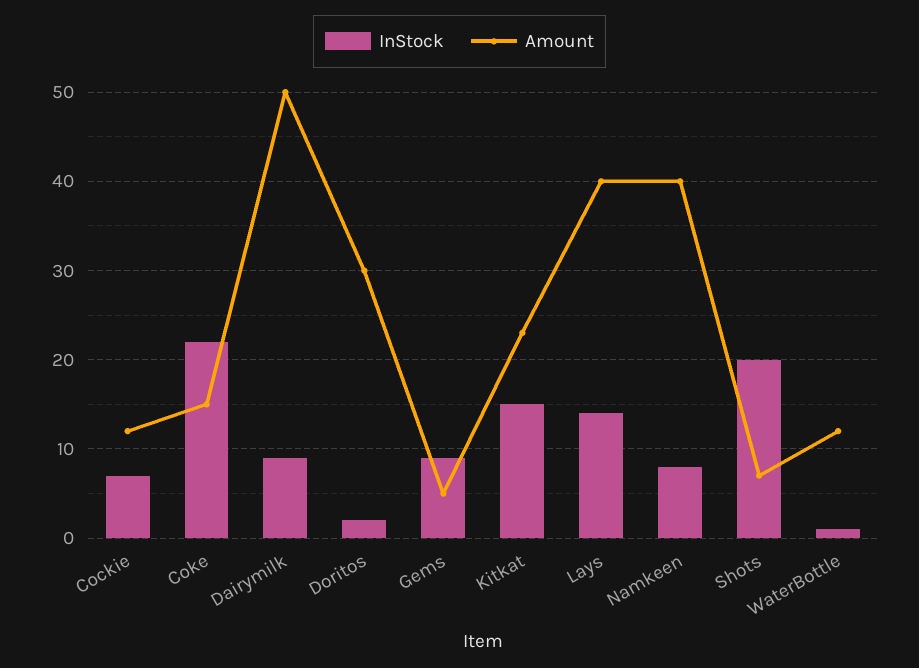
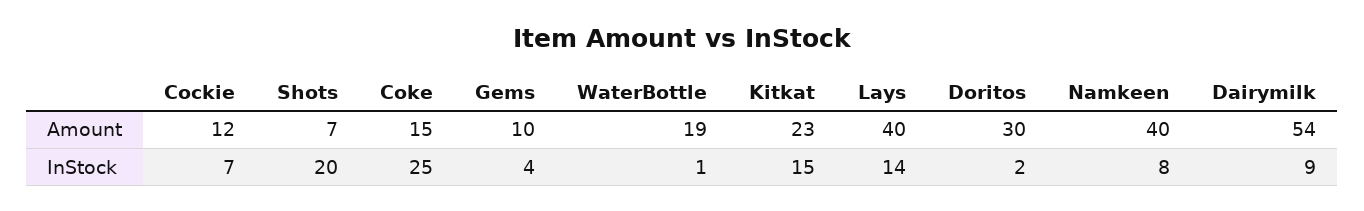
InStock, Coke: 22 -> 25
Amount, Dairymilk: 50 -> 54
InStock, Gems: 9 -> 4
Amount, Gems: 5 -> 10
Amount, WaterBottle: 12 -> 19

